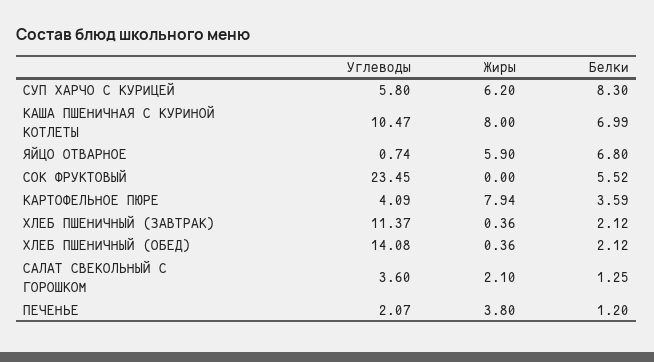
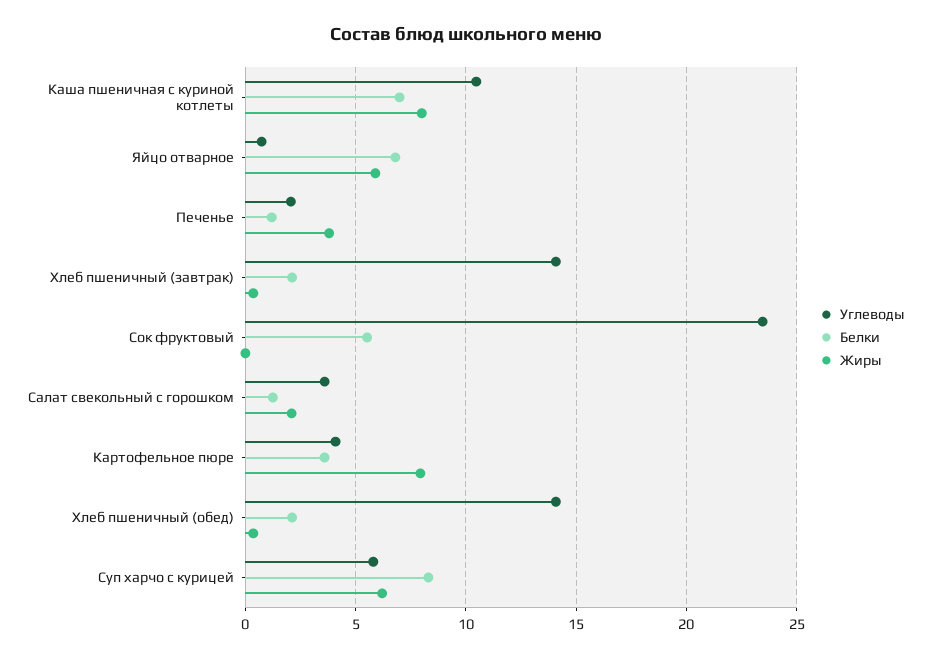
Углеводы, ХЛЕБ ПШЕНИЧНЫЙ (ЗАВТРАК): 11.37 -> 14

